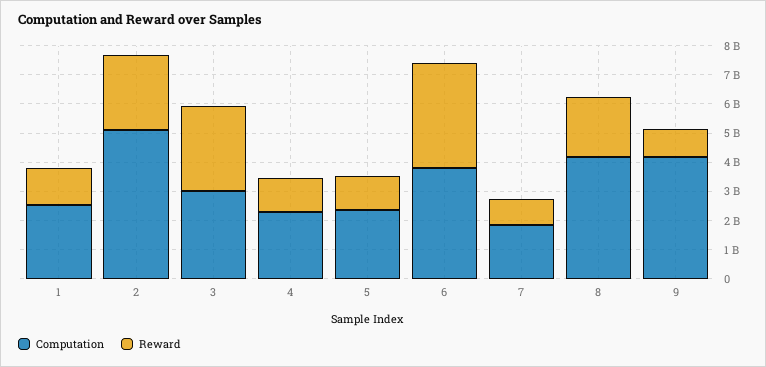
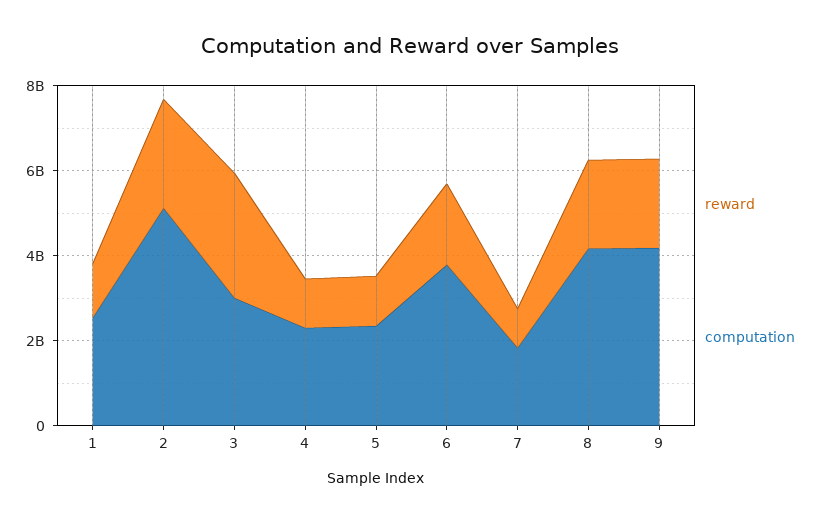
Reward, 6: 3500000000 -> 2000000000
Reward, 9: 1000000000 -> 2000000000

